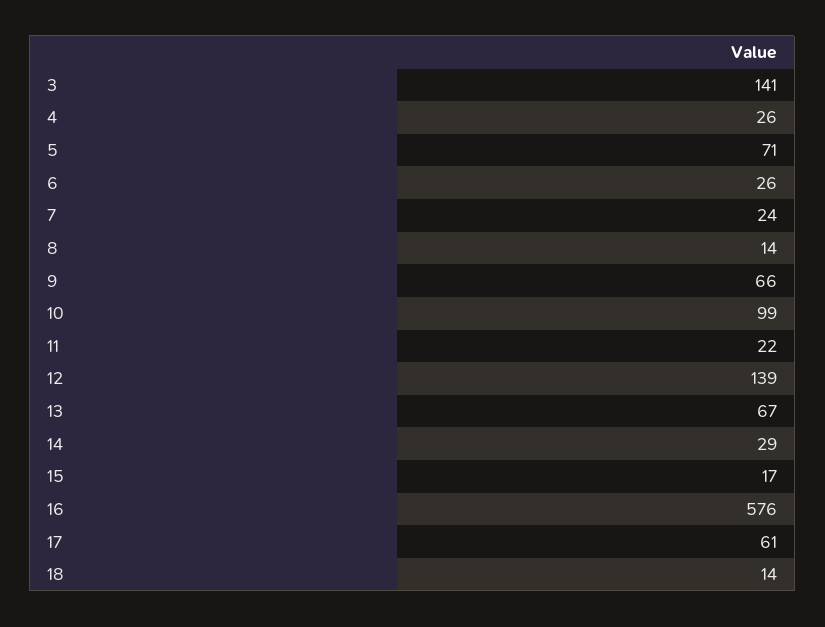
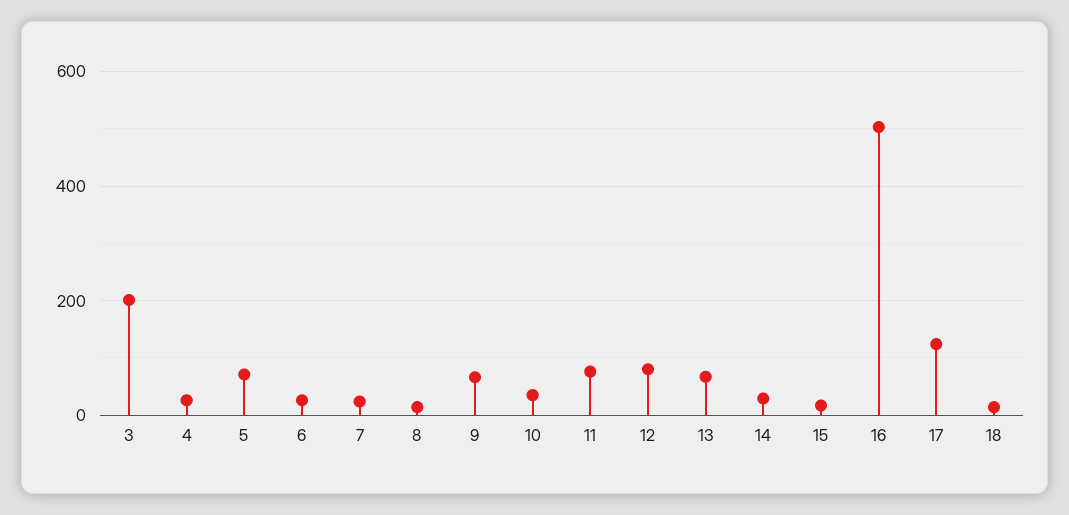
3: 141 -> 200
10: 99 -> 40
11: 22 -> 80
12: 139 -> 80
16: 576 -> 500
17: 61 -> 120

